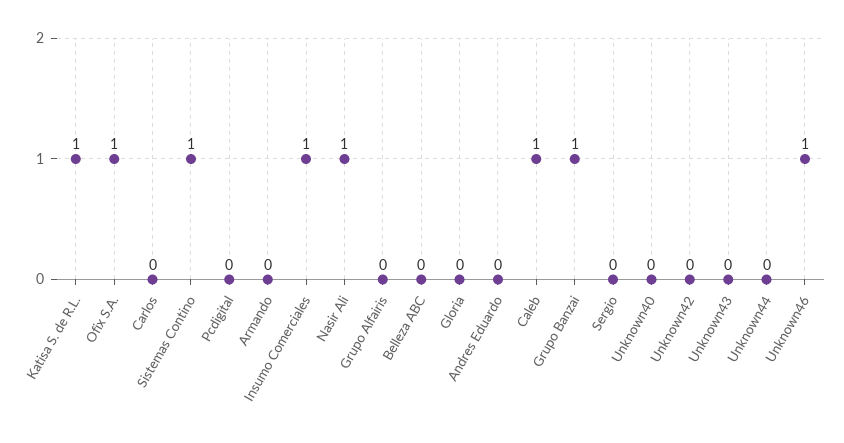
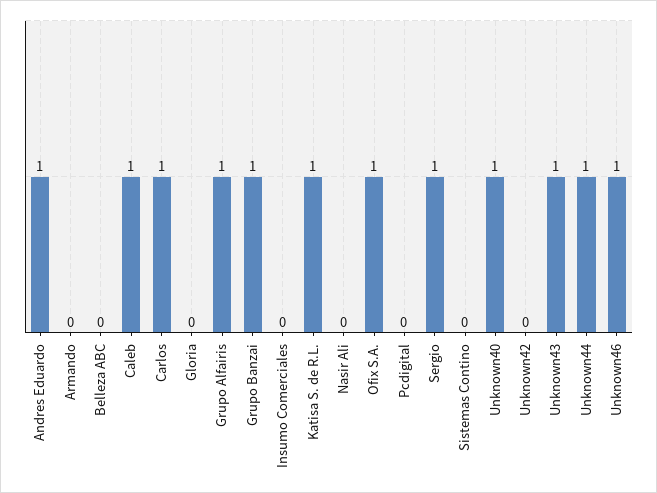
Carlos: 0 -> 1
Sistemas Contino: 1 -> 0
Insumo Comerciales: 1 -> 0
Nasir Ali: 1 -> 0
Grupo Alfairis: 0 -> 1
Andres Eduardo: 0 -> 1
Sergio: 0 -> 1
Unknown40: 0 -> 1
Unknown43: 0 -> 1
Unknown44: 0 -> 1

